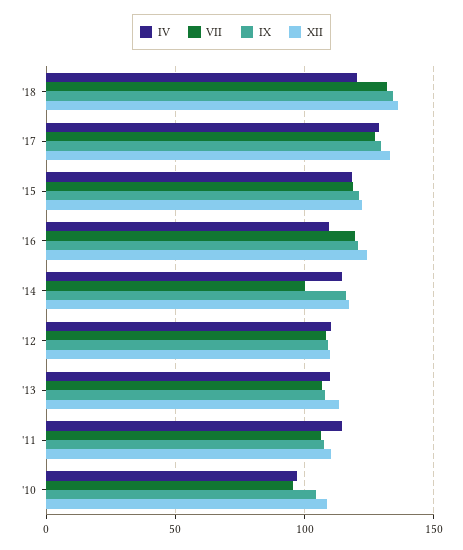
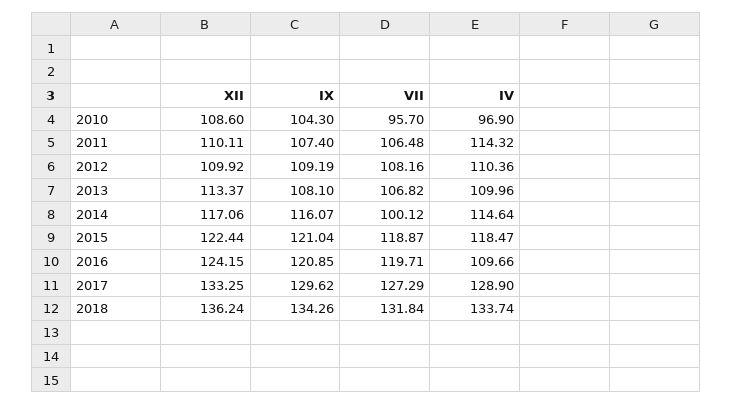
IV, '18: 120 -> 133.74

